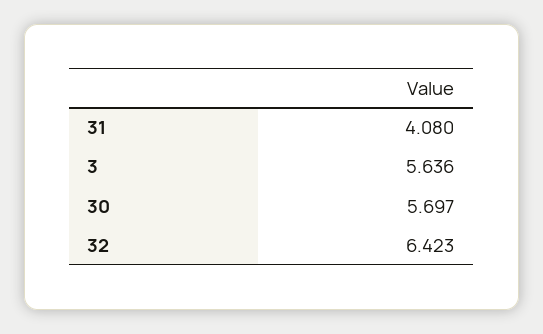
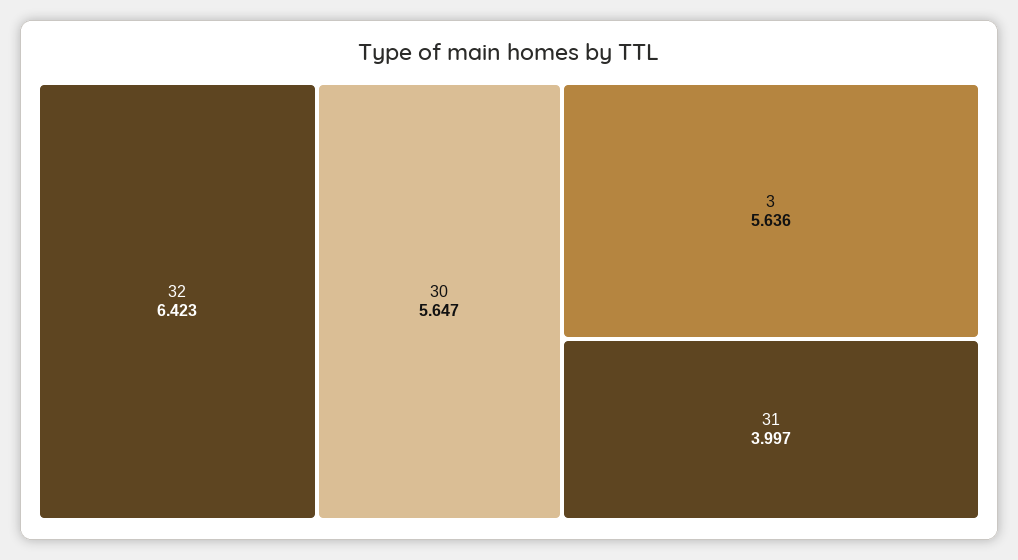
31: 4.08 -> 3.997
30: 5.697 -> 5.647

